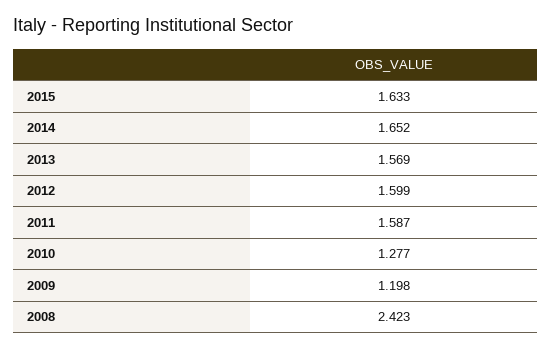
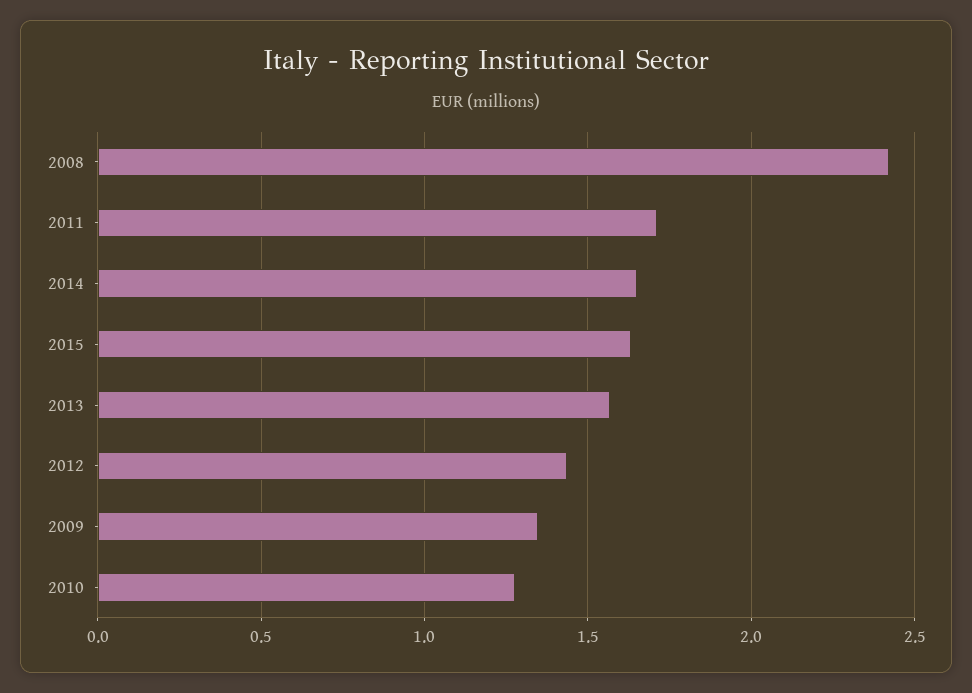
2012: 1.599 -> 1.45
2011: 1.587 -> 1.7
2009: 1.198 -> 1.35

